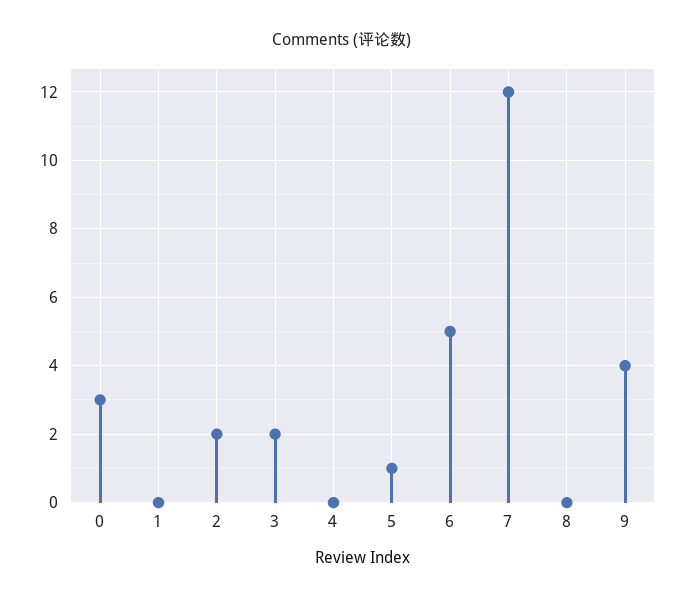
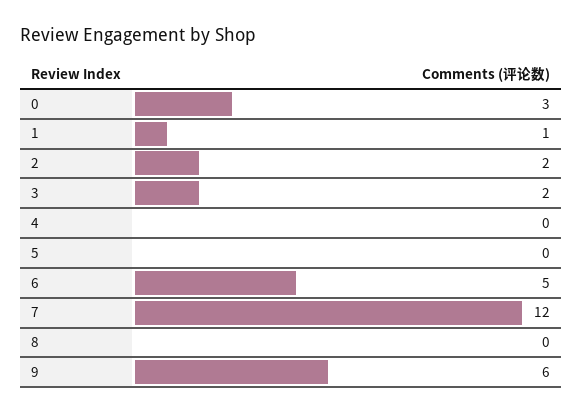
1: 0 -> 1
5: 1 -> 0
9: 4 -> 6

